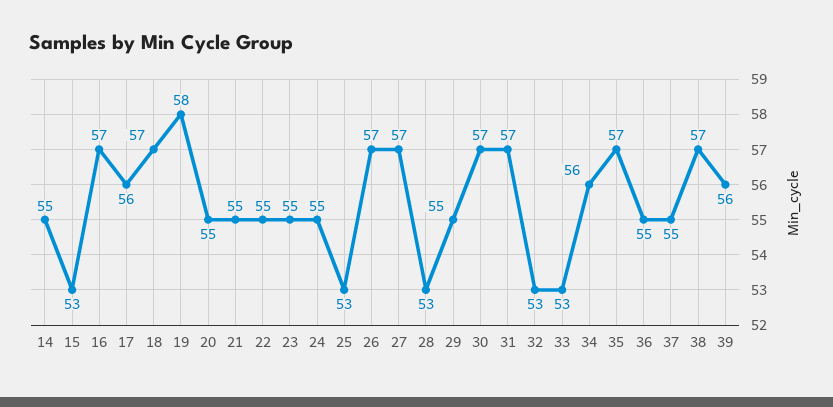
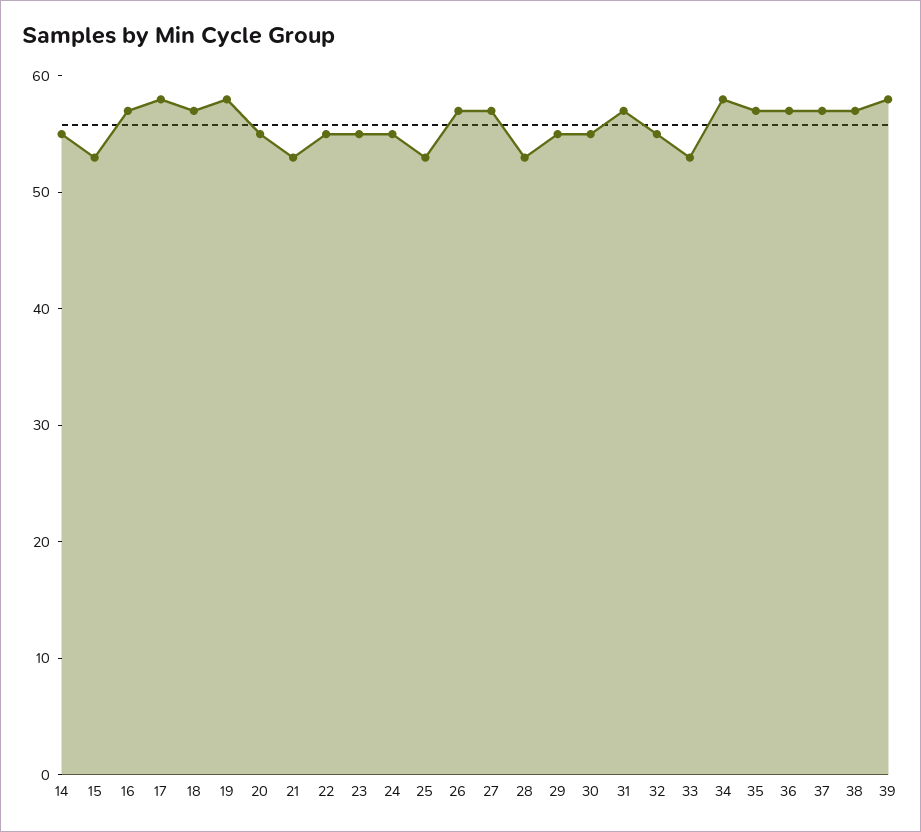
17: 56 -> 58
21: 55 -> 53
30: 57 -> 55
32: 53 -> 55
34: 56 -> 58
36: 55 -> 57
37: 55 -> 57
39: 56 -> 58

